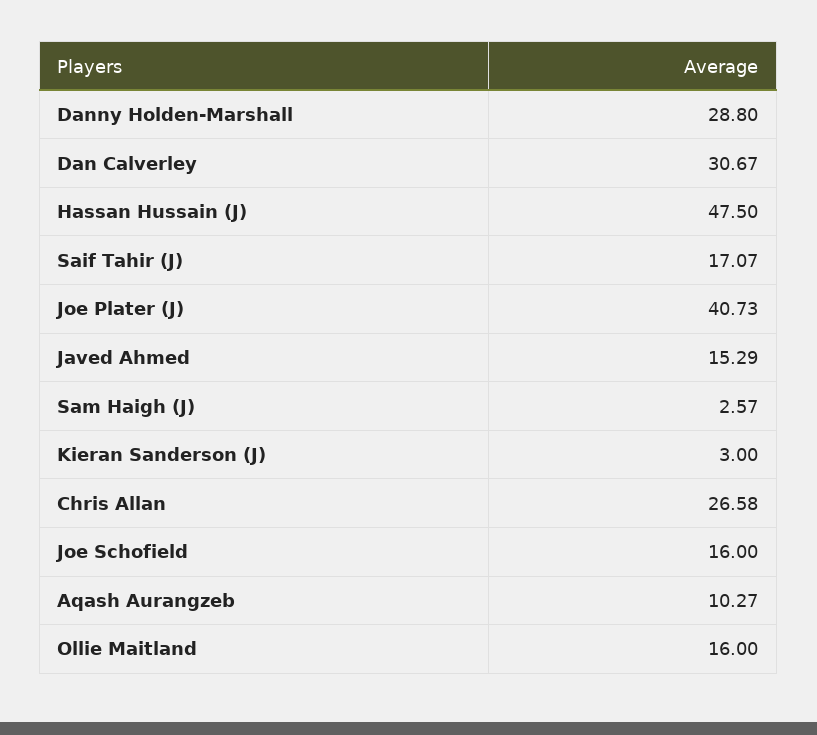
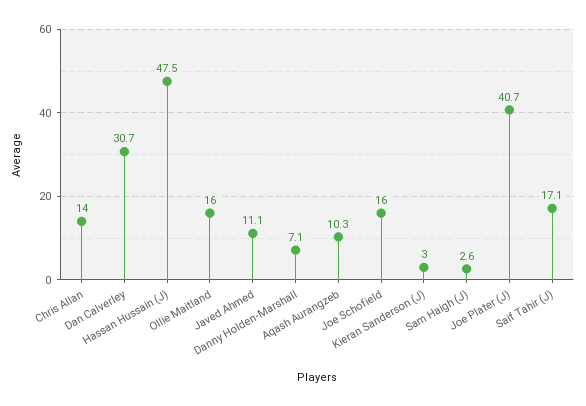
Danny Holden-Marshall: 28.8 -> 7.1
Javed Ahmed: 15.29 -> 11.1
Chris Allan: 26.58 -> 14

